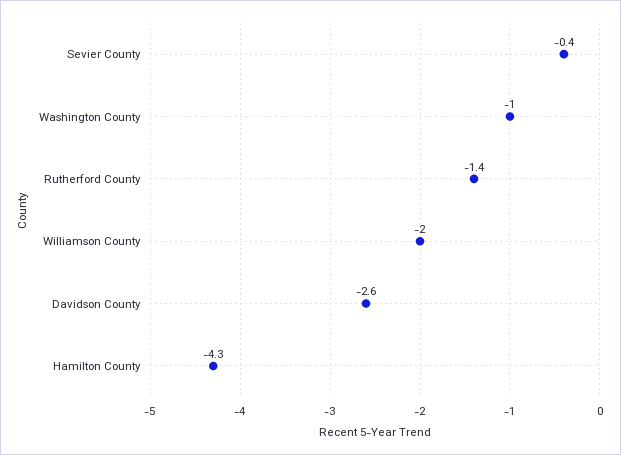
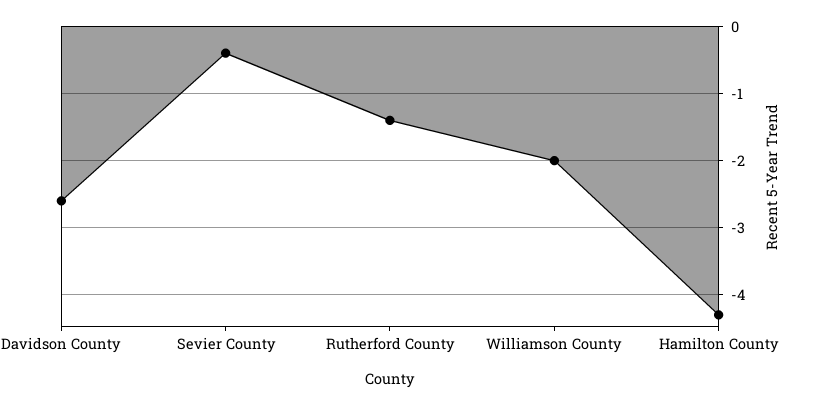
Washington County: -1 -> none

